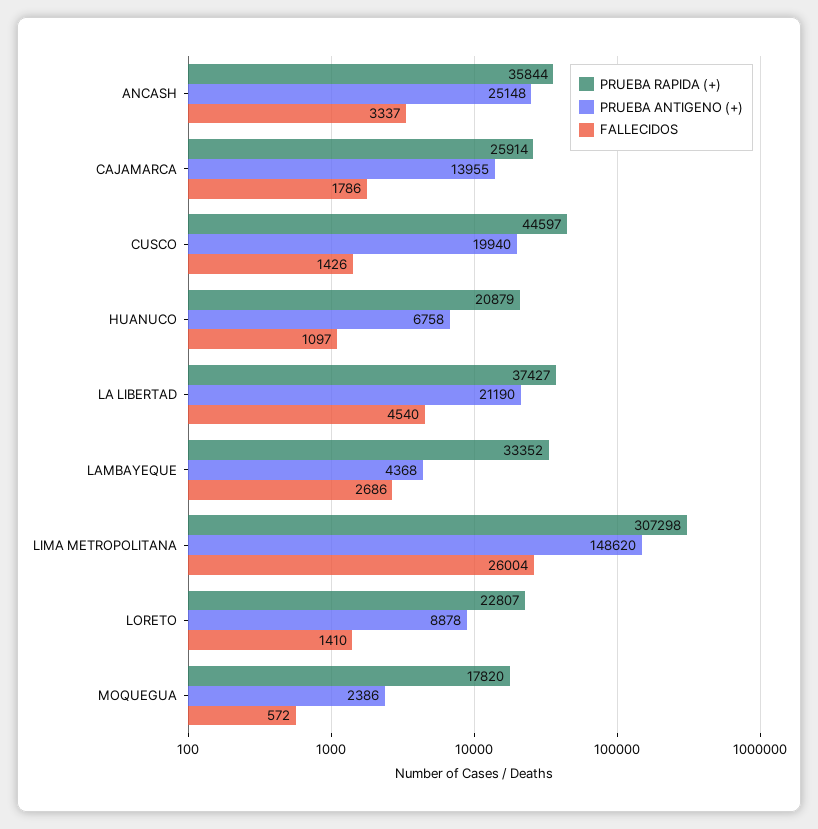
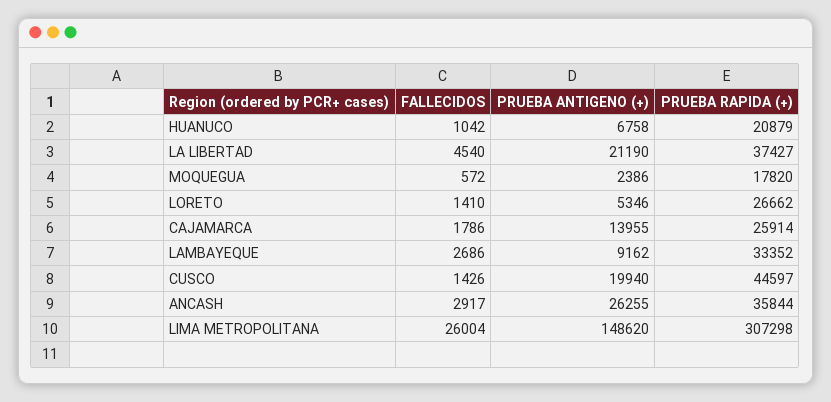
PRUEBA ANTIGENO (+), ANCASH: 25148 -> 26255
FALLECIDOS, ANCASH: 3337 -> 2917
FALLECIDOS, HUANUCO: 1097 -> 1042
PRUEBA ANTIGENO (+), LAMBAYEQUE: 4368 -> 9162
PRUEBA RAPIDA (+), LORETO: 22807 -> 26662
PRUEBA ANTIGENO (+), LORETO: 8878 -> 5346

